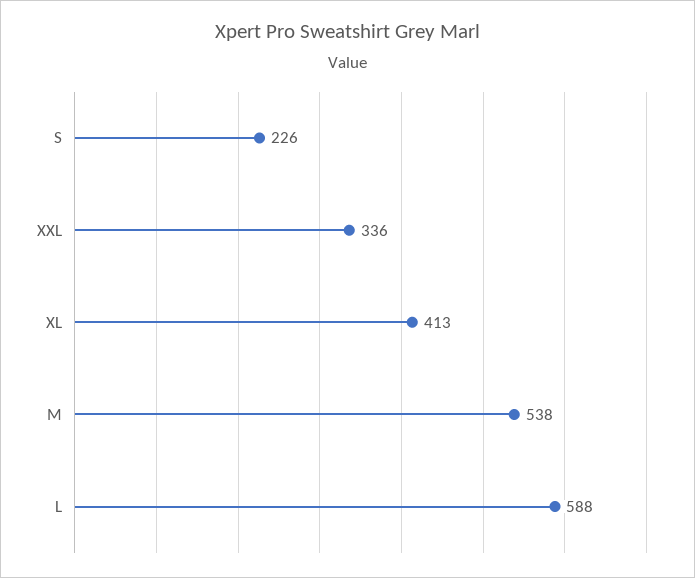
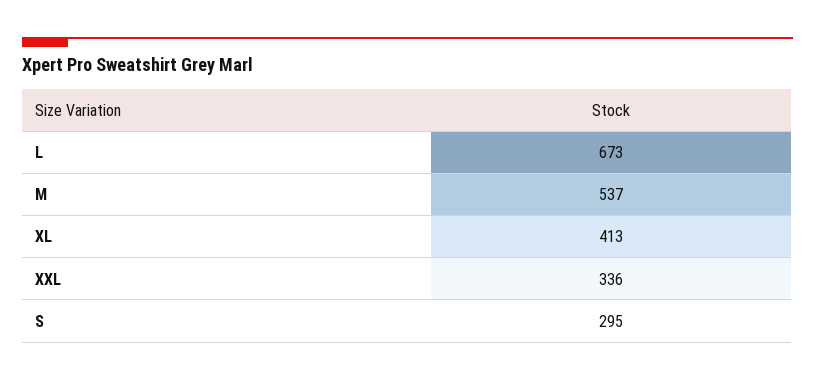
S: 226 -> 295
M: 538 -> 537
L: 588 -> 673

